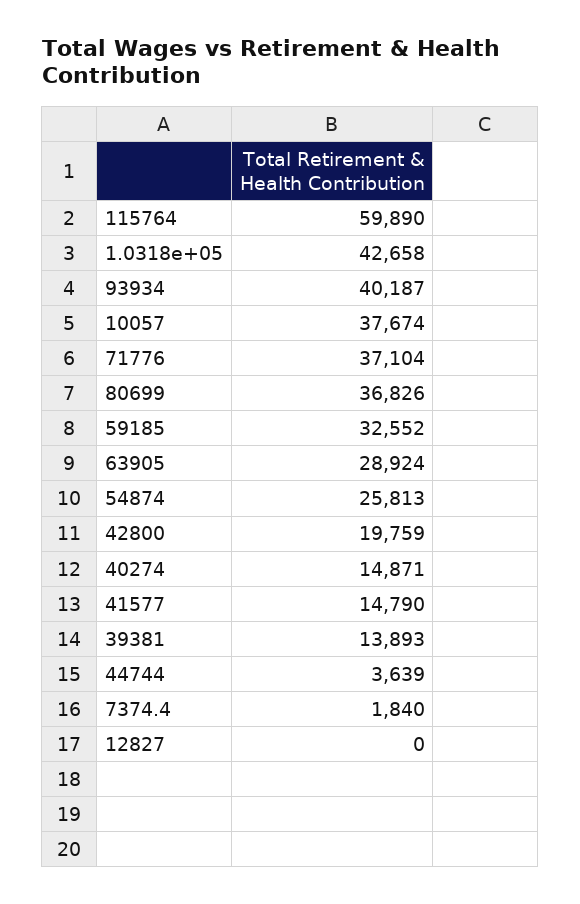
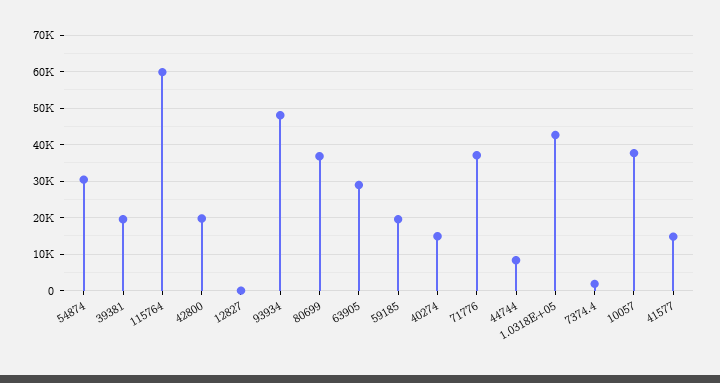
93934: 40187 -> 48000
59185: 32552 -> 20000
54874: 25813 -> 30000
39381: 13893 -> 20000
44744: 3639 -> 8000

